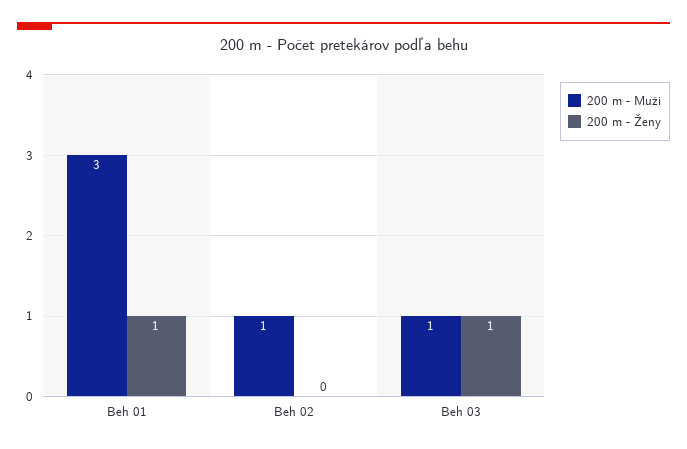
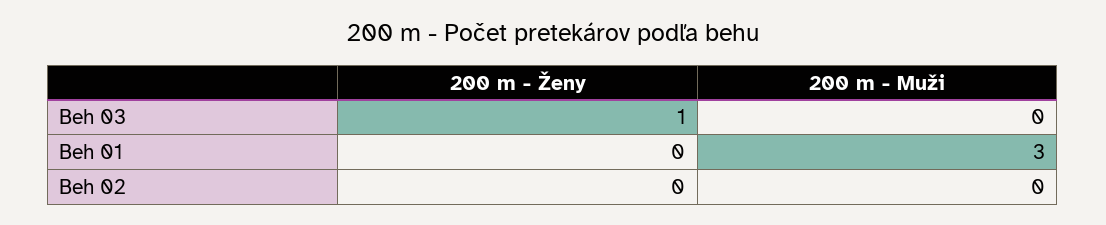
200 m - Ženy, Beh 01: 1 -> 0
200 m - Muži, Beh 02: 1 -> 0
200 m - Muži, Beh 03: 1 -> 0

